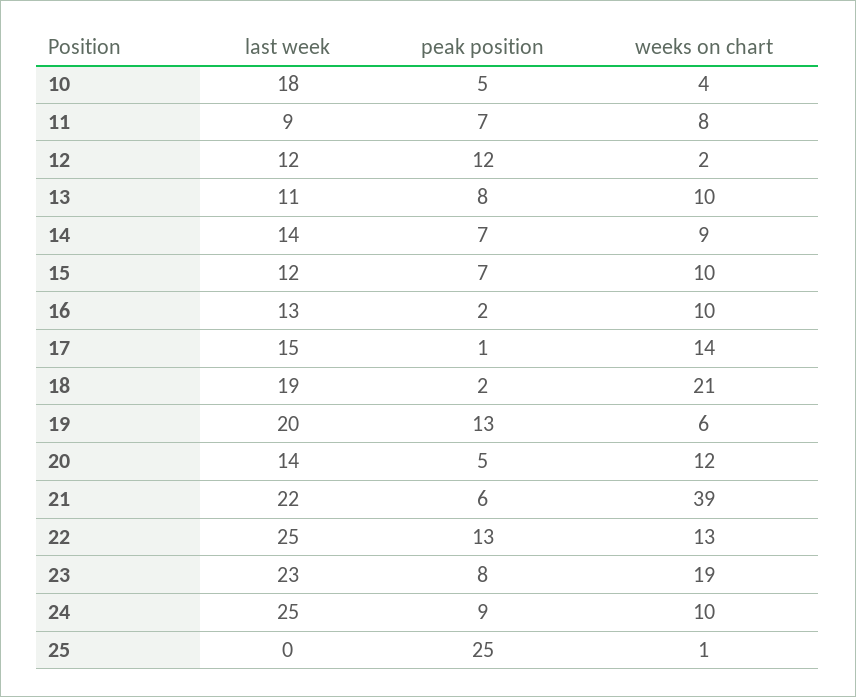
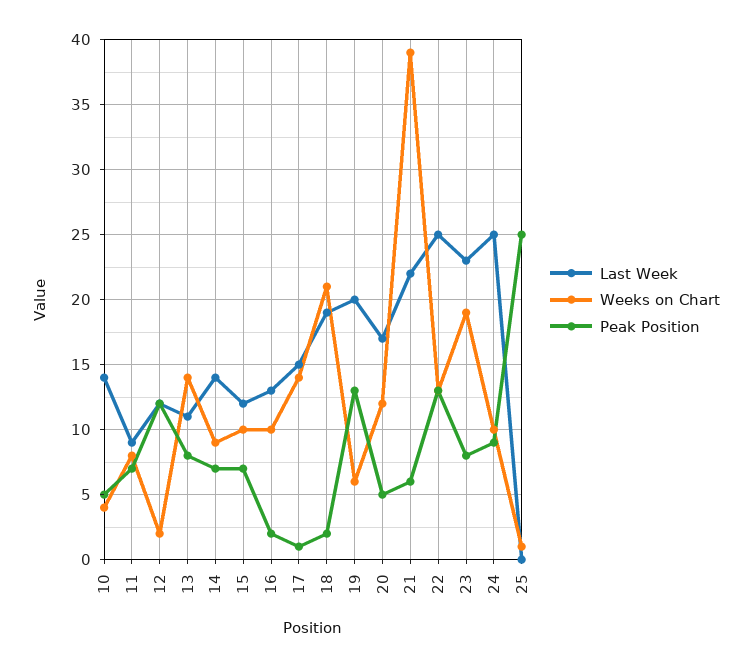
last week, 10: 18 -> 14
weeks on chart, 13: 10 -> 14
last week, 20: 14 -> 17

